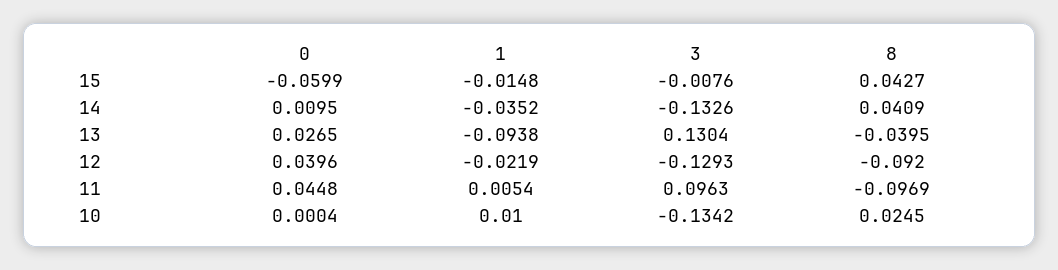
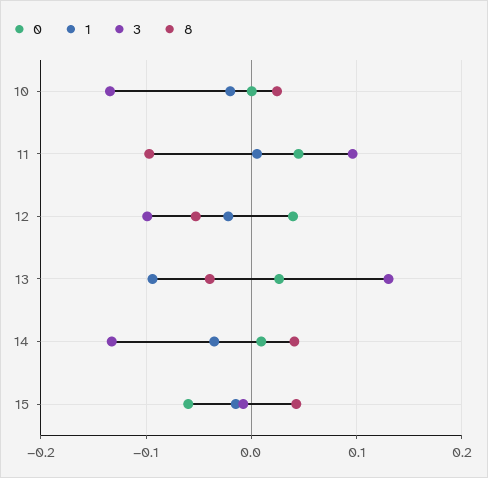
3, 12: -0.1293 -> -0.1
8, 12: -0.092 -> -0.05
1, 10: 0.01 -> -0.02

